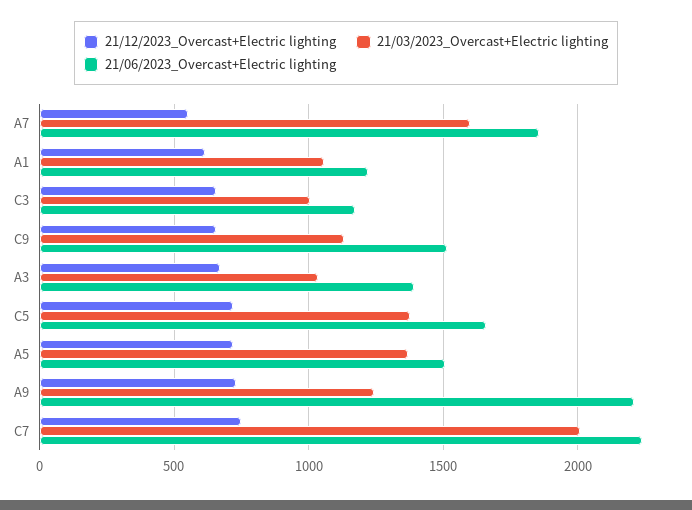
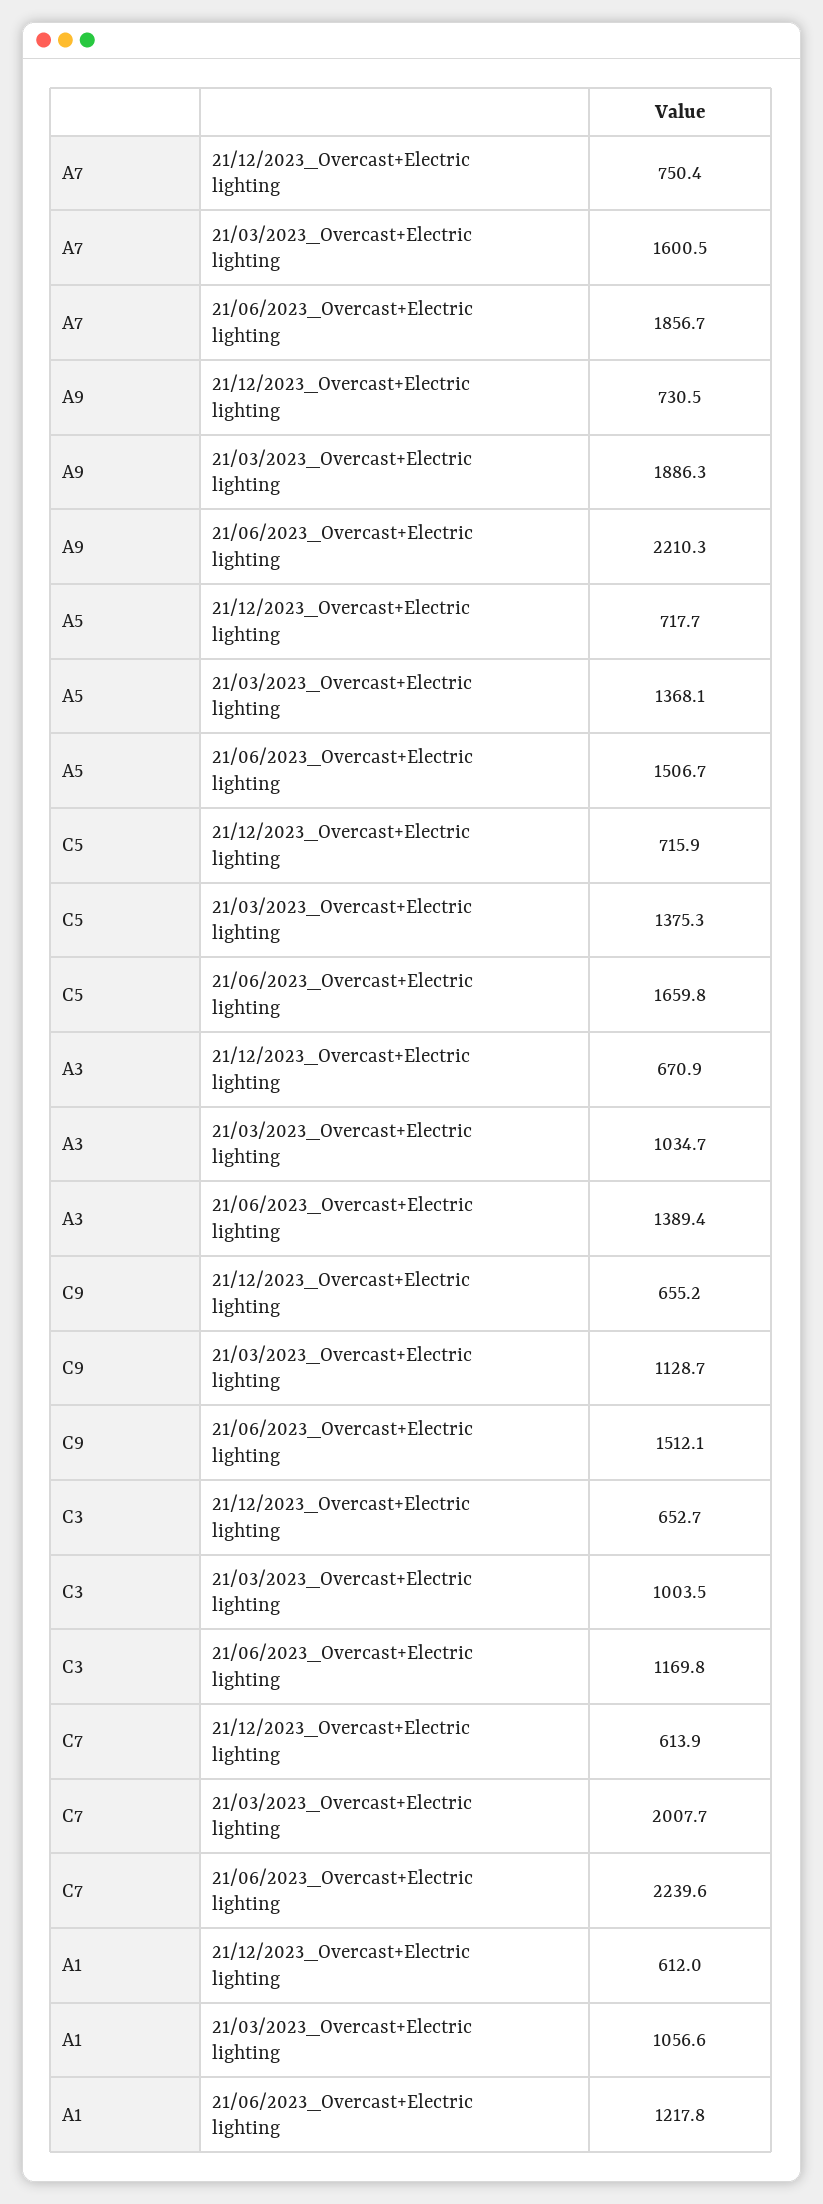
21/12/2023_Overcast+Electric lighting, A7: 550 -> 750.4
21/03/2023_Overcast+Electric lighting, A9: 1250 -> 1886.3
21/12/2023_Overcast+Electric lighting, C7: 750 -> 613.9

